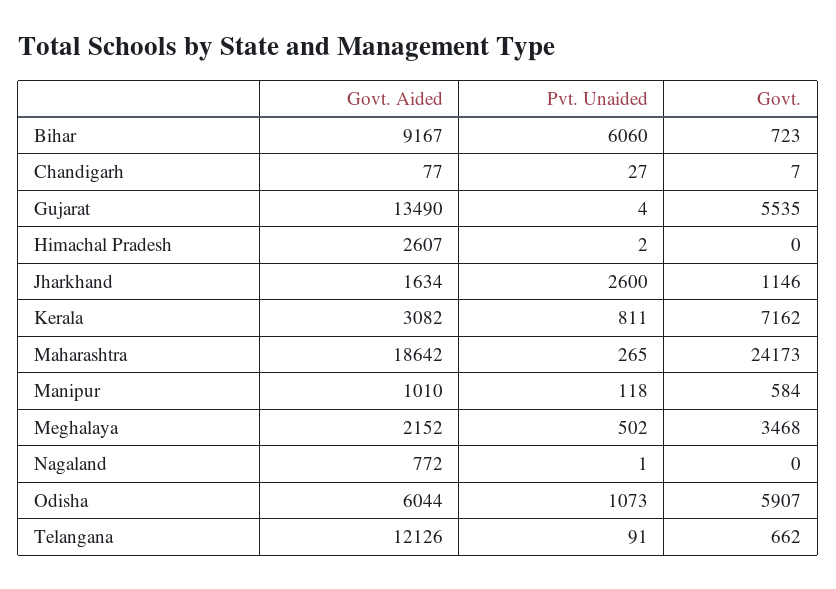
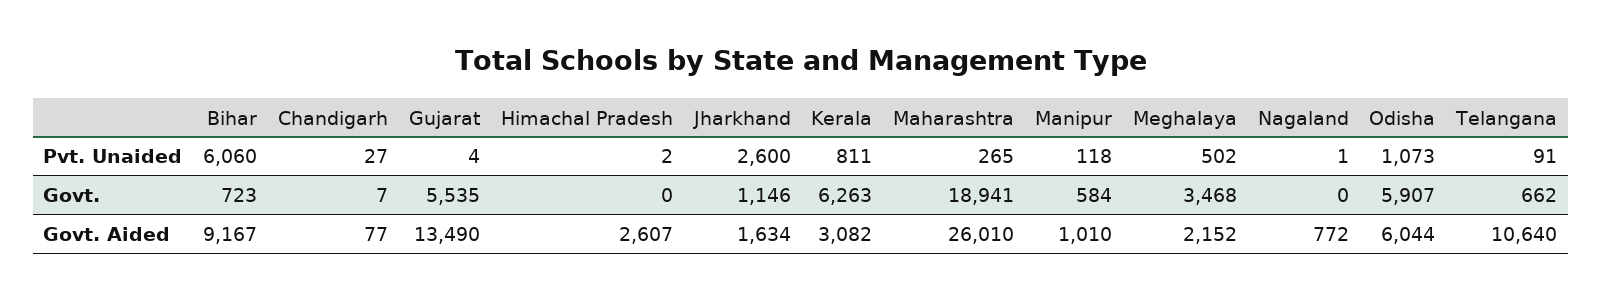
Govt., Kerala: 7162 -> 6263
Govt. Aided, Maharashtra: 18642 -> 26010
Govt., Maharashtra: 24173 -> 18941
Govt. Aided, Telangana: 12126 -> 10640

